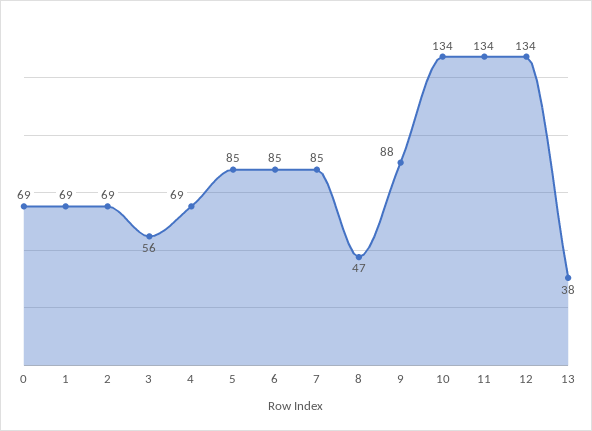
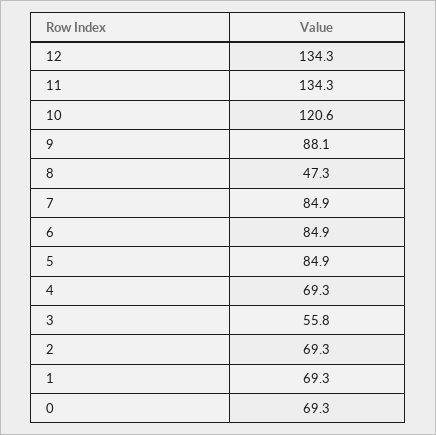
10: 134 -> 120.6
13: 38 -> none

